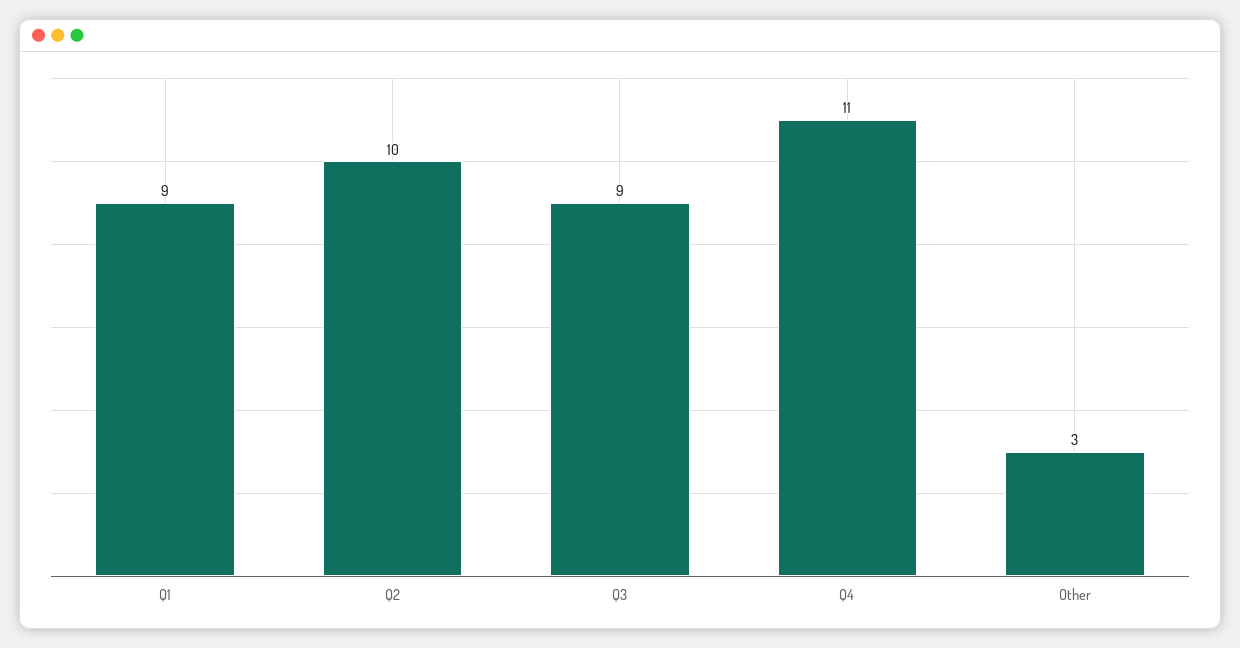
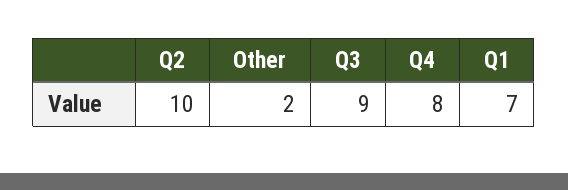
Q1: 9 -> 7
Q4: 11 -> 8
Other: 3 -> 2

